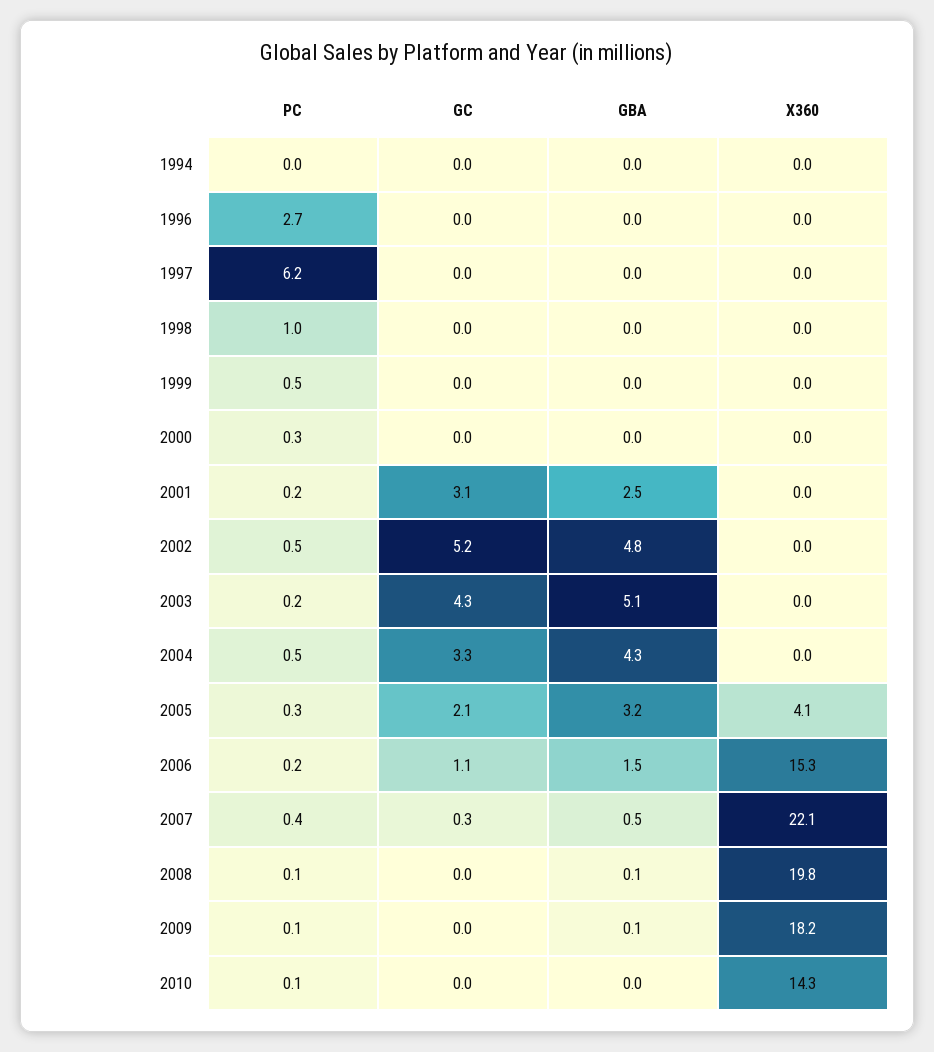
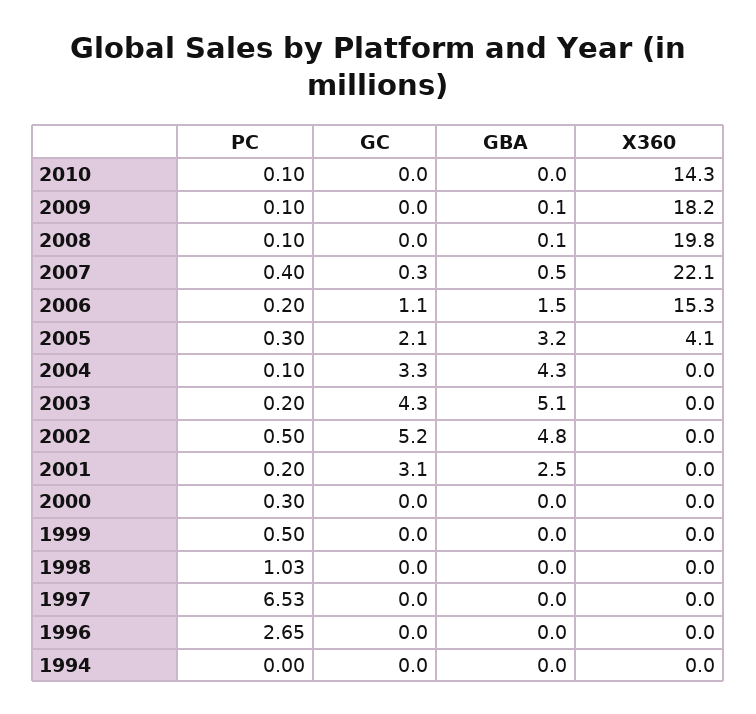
PC, 1997: 6.2 -> 6.53
PC, 2004: 0.5 -> 0.1

